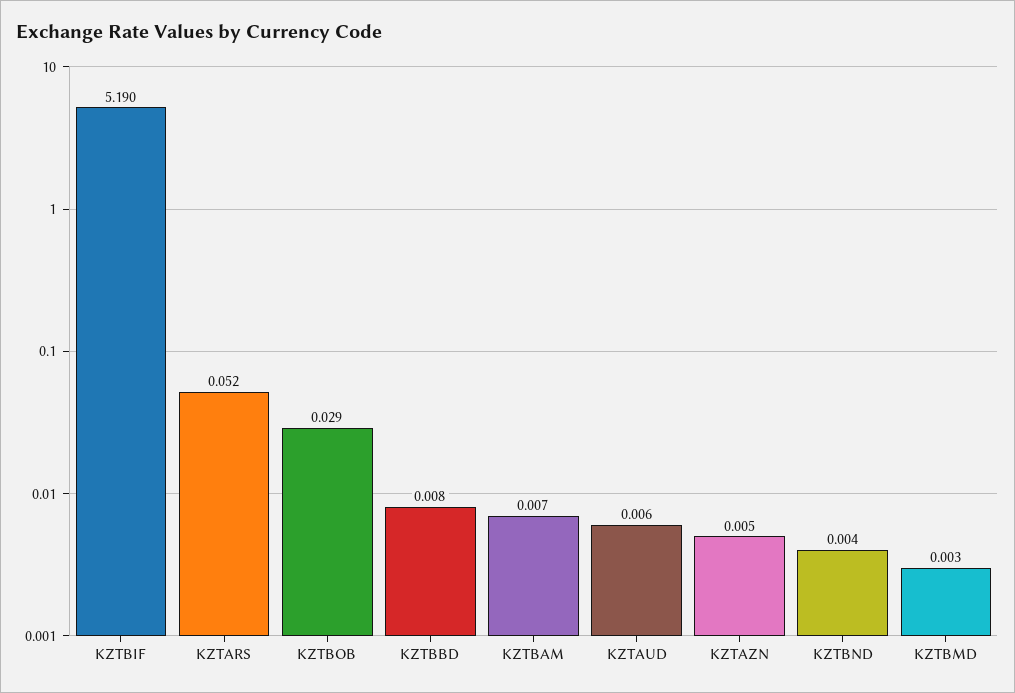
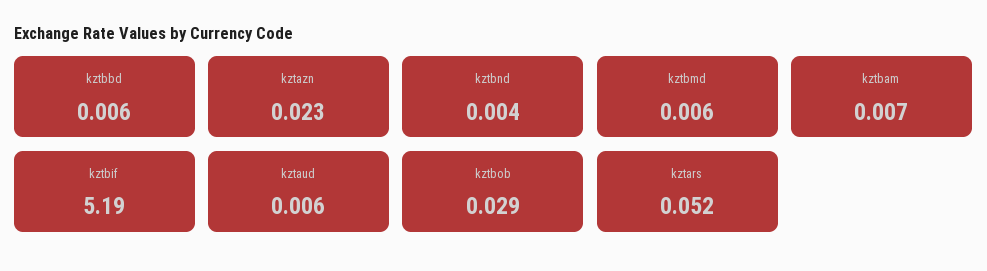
KZTBBD: 0.008 -> 0.006
KZTAZN: 0.005 -> 0.023
KZTBMD: 0.003 -> 0.006

